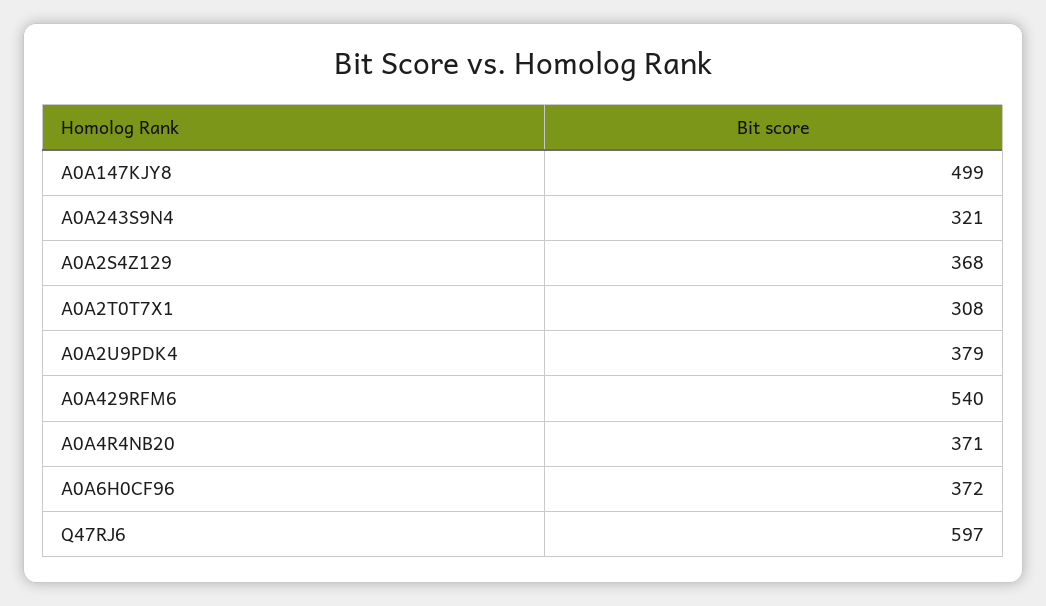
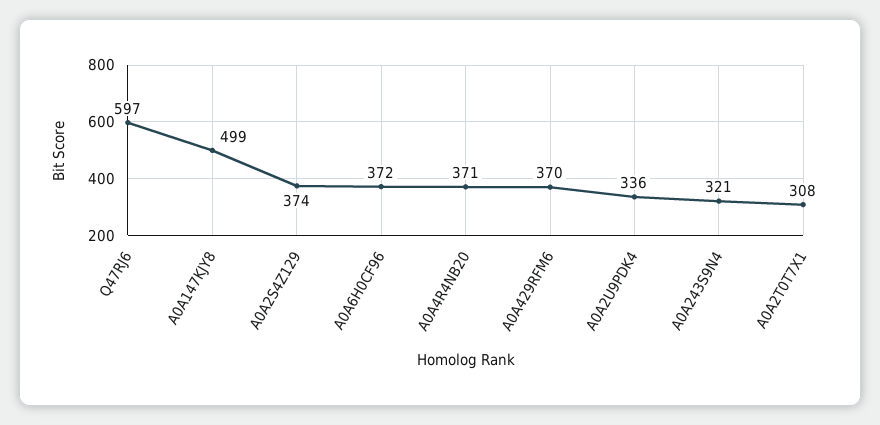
A0A2S4Z129: 368 -> 374
A0A2U9PDK4: 379 -> 336
A0A429RFM6: 540 -> 370

